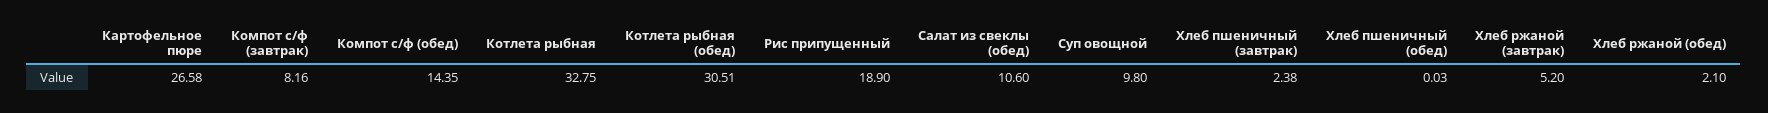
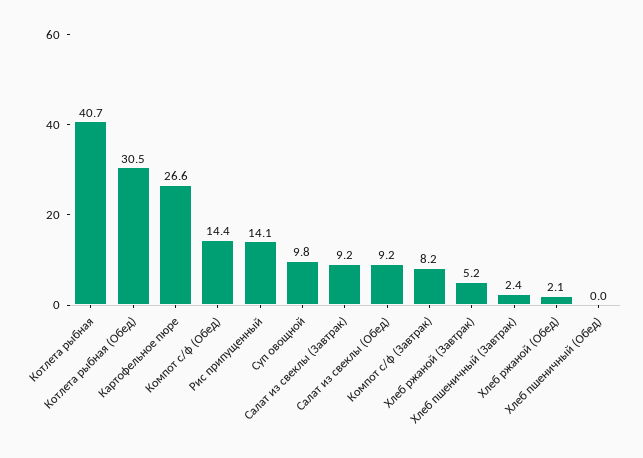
Котлета рыбная: 32.75 -> 40.7
Рис припущенный: 18.9 -> 14.1
Салат из свеклы (обед): 10.6 -> 9.2
Салат из свеклы (Завтрак): none -> 9.2

